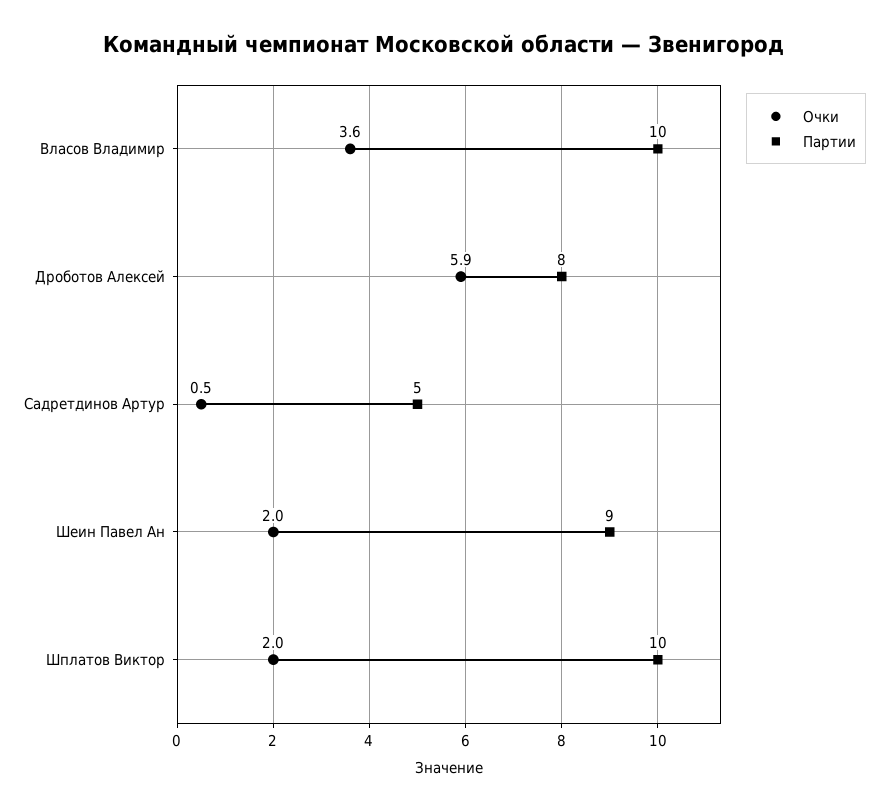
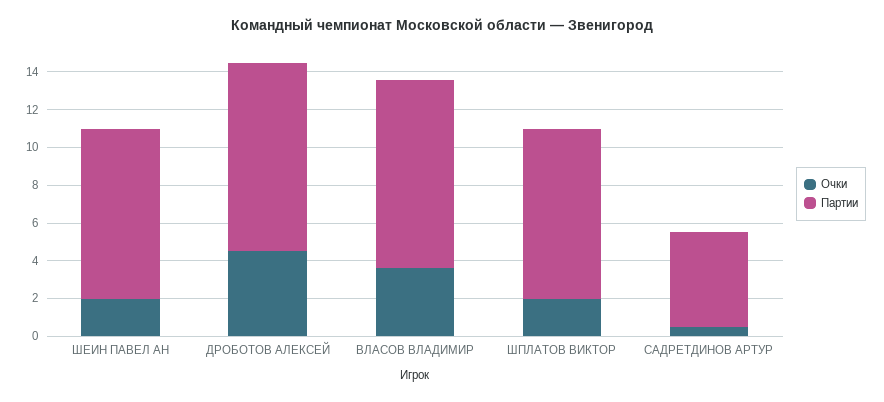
Очки, Дроботов Алексей: 5.9 -> 4.5
Партии, Дроботов Алексей: 8 -> 10
Партии, Шплатов Виктор: 10 -> 9

